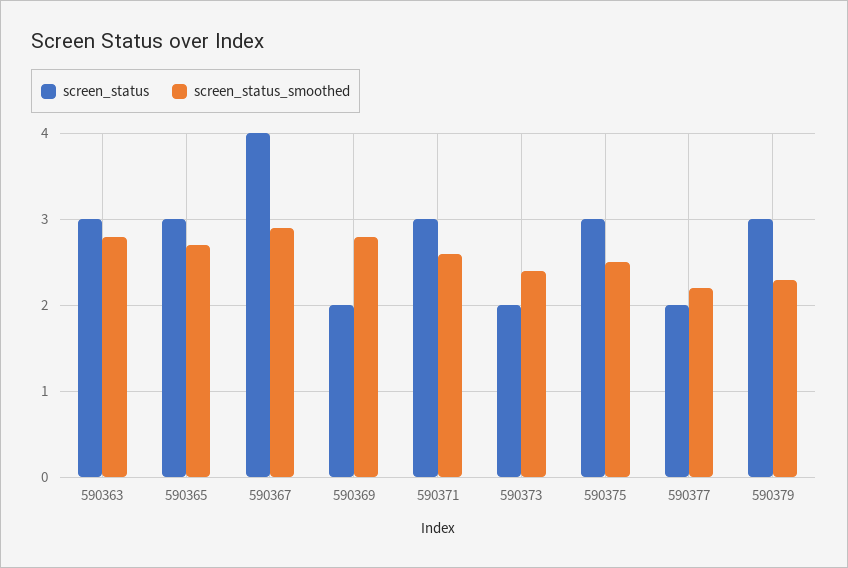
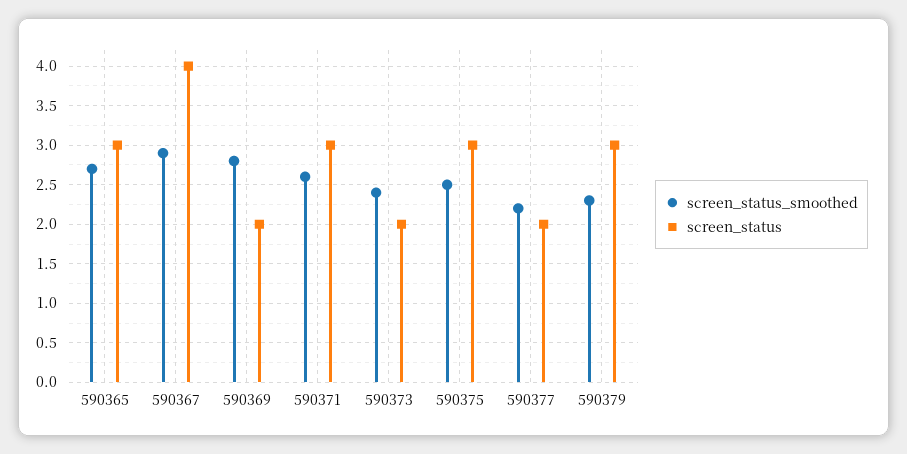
screen_status, 590363: 3 -> none
screen_status_smoothed, 590363: 2.8 -> none

